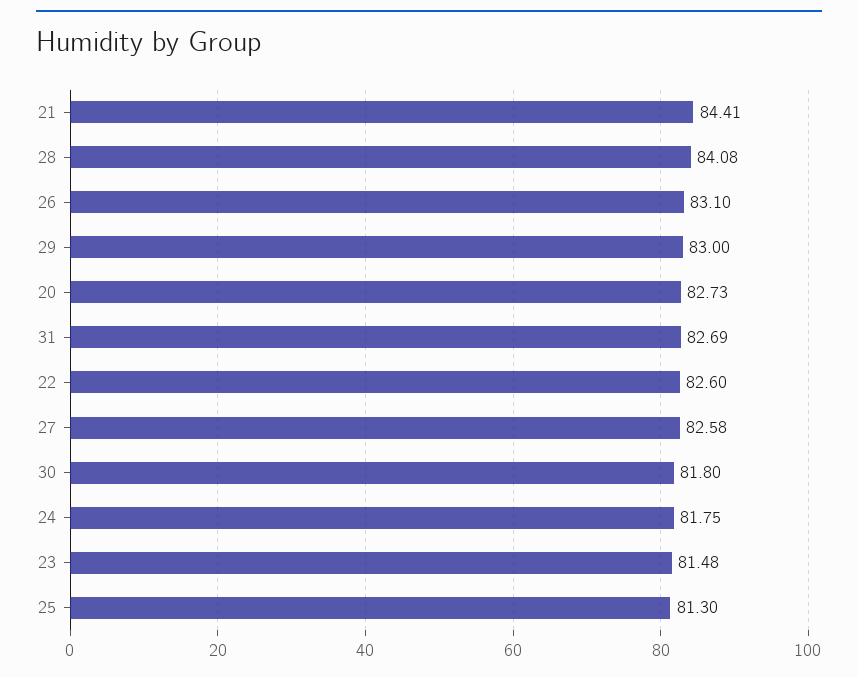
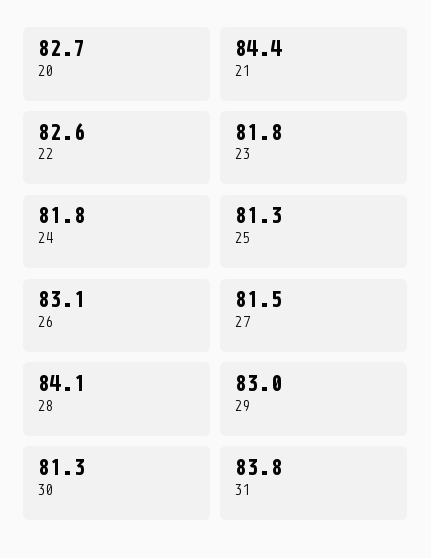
31: 82.69 -> 83.8
27: 82.58 -> 81.5
30: 81.8 -> 81.3
23: 81.48 -> 81.8

